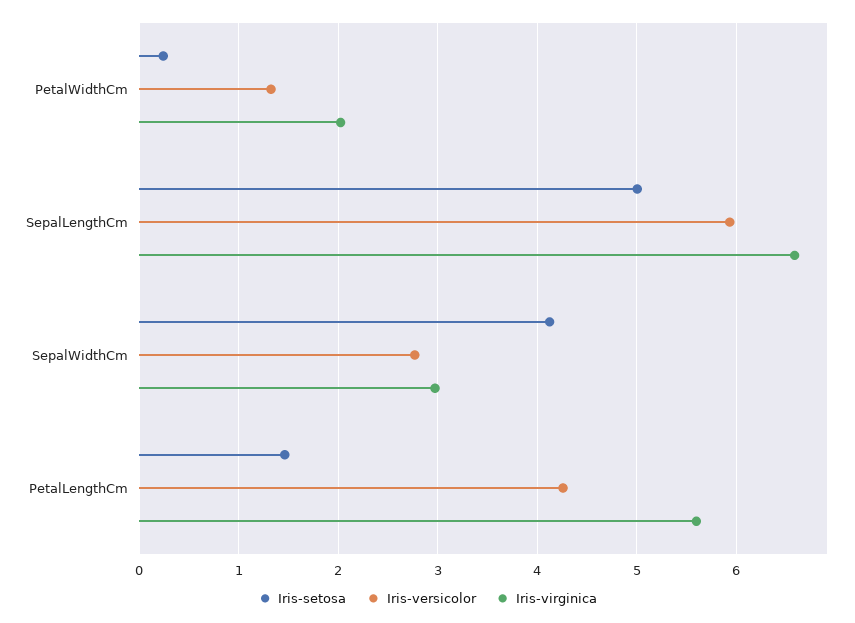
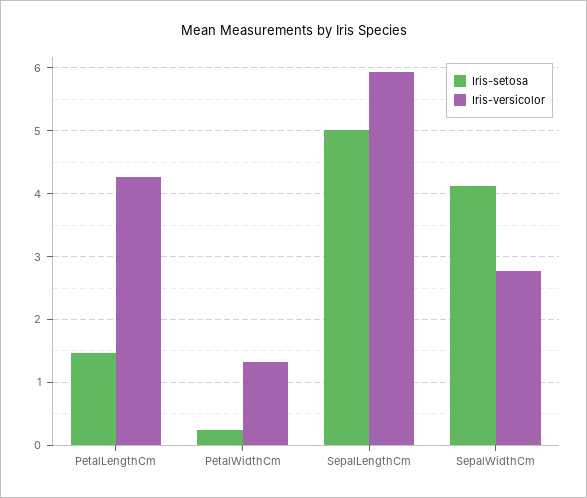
Iris-virginica, PetalWidthCm: 2 -> none
Iris-virginica, SepalLengthCm: 6.6 -> none
Iris-virginica, SepalWidthCm: 3 -> none
Iris-virginica, PetalLengthCm: 5.6 -> none

